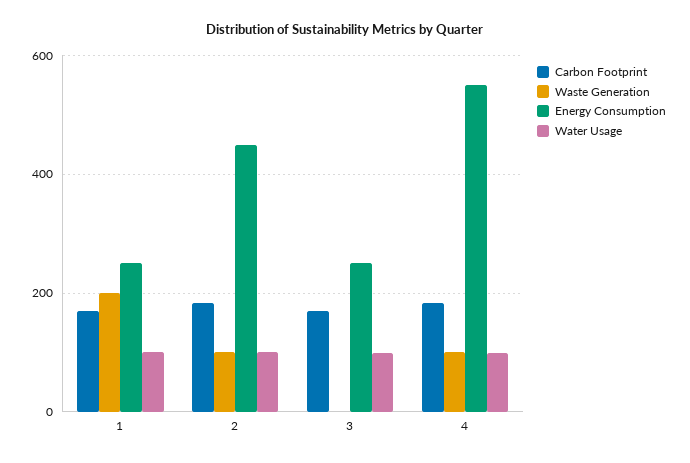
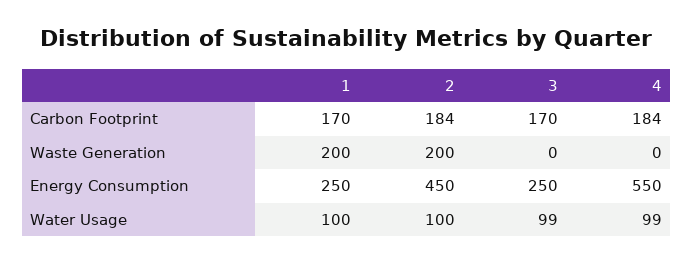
Waste Generation, 2: 100 -> 200
Waste Generation, 4: 100 -> 0

